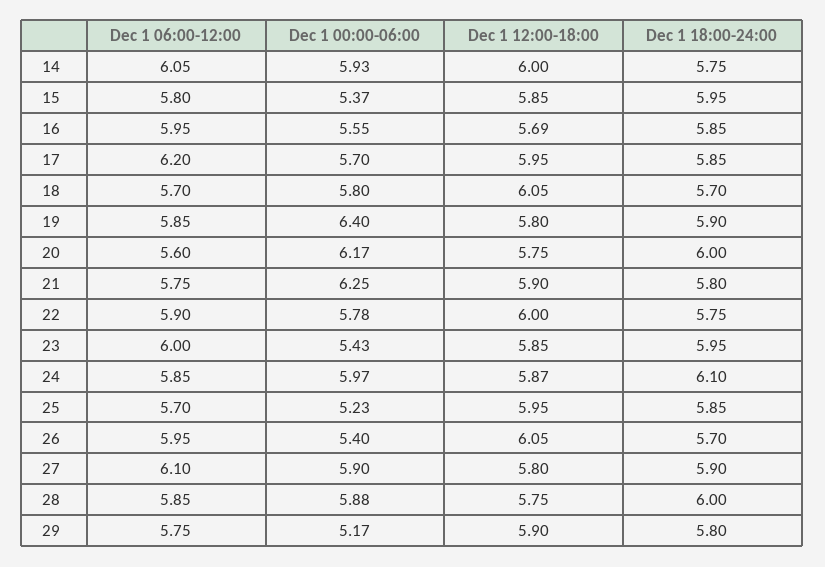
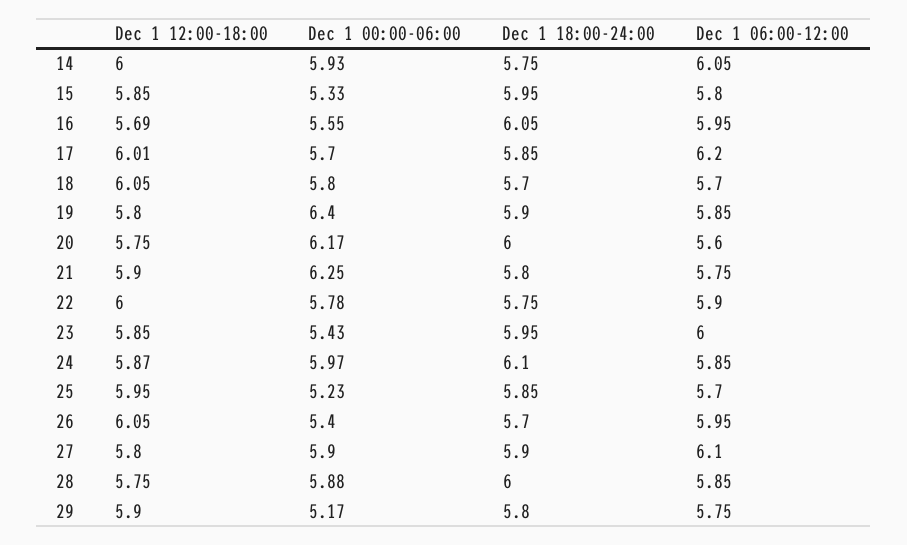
Dec 1 00:00-06:00, 15: 5.37 -> 5.33
Dec 1 18:00-24:00, 16: 5.85 -> 6.05
Dec 1 12:00-18:00, 17: 5.95 -> 6.01

